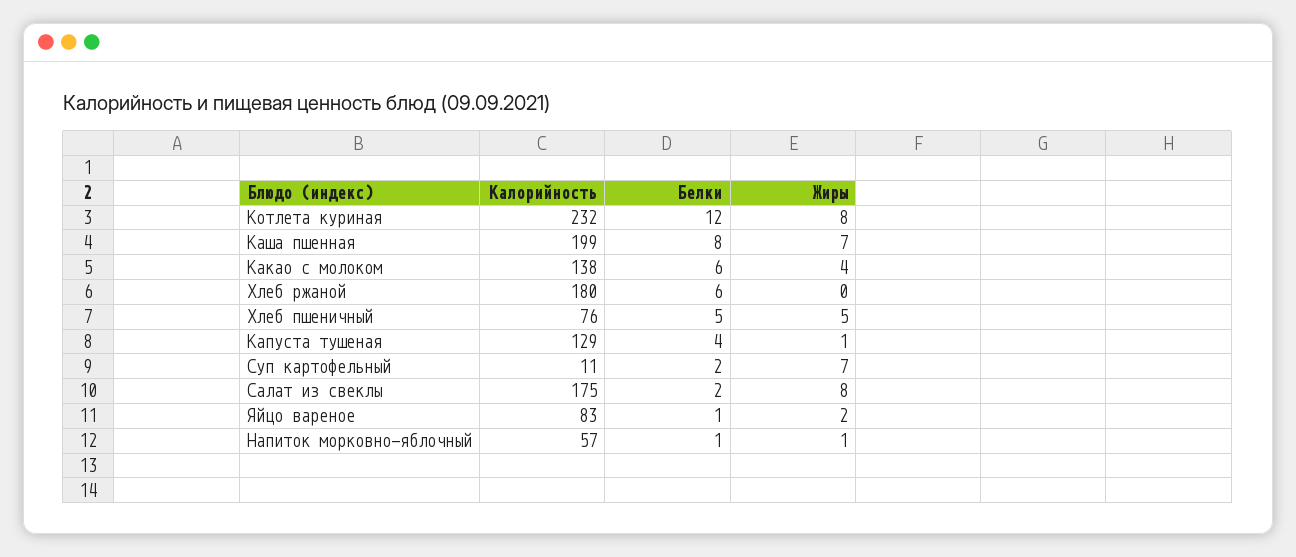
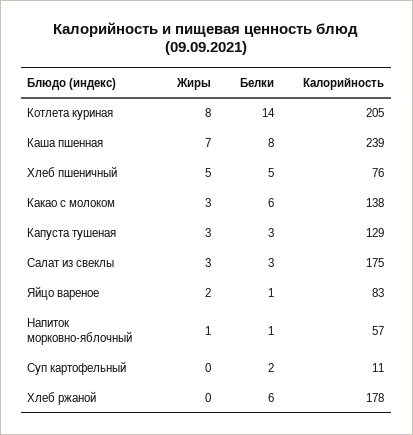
Калорийность, Котлета куриная: 232 -> 205
Белки, Котлета куриная: 12 -> 14
Калорийность, Каша пшенная: 199 -> 239
Жиры, Какао с молоком: 4 -> 3
Калорийность, Хлеб ржаной: 180 -> 178
Белки, Капуста тушеная: 4 -> 3
Жиры, Капуста тушеная: 1 -> 3
Жиры, Суп картофельный: 7 -> 0
Белки, Салат из свеклы: 2 -> 3
Жиры, Салат из свеклы: 8 -> 3

